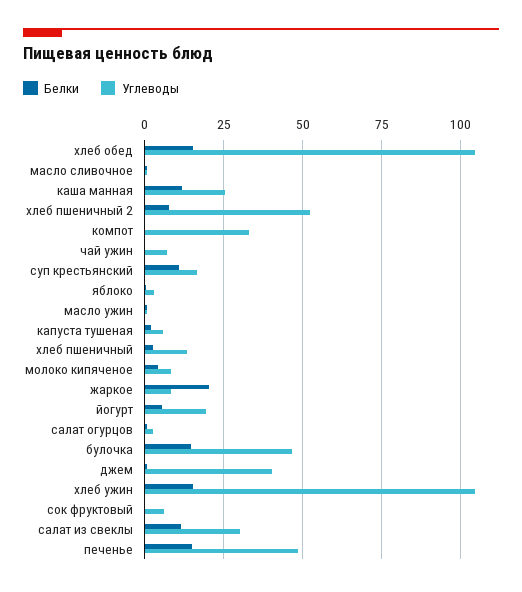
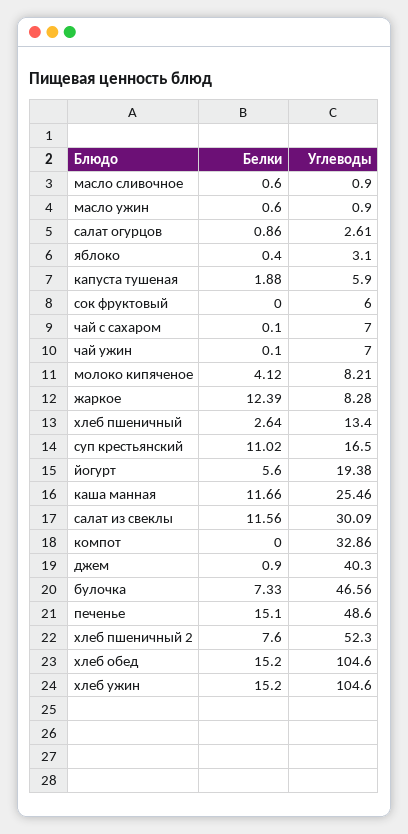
Белки, жаркое: 20 -> 12.39
Белки, булочка: 15 -> 7.33
Белки, чай с сахаром: none -> 0.1
Углеводы, чай с сахаром: none -> 7

